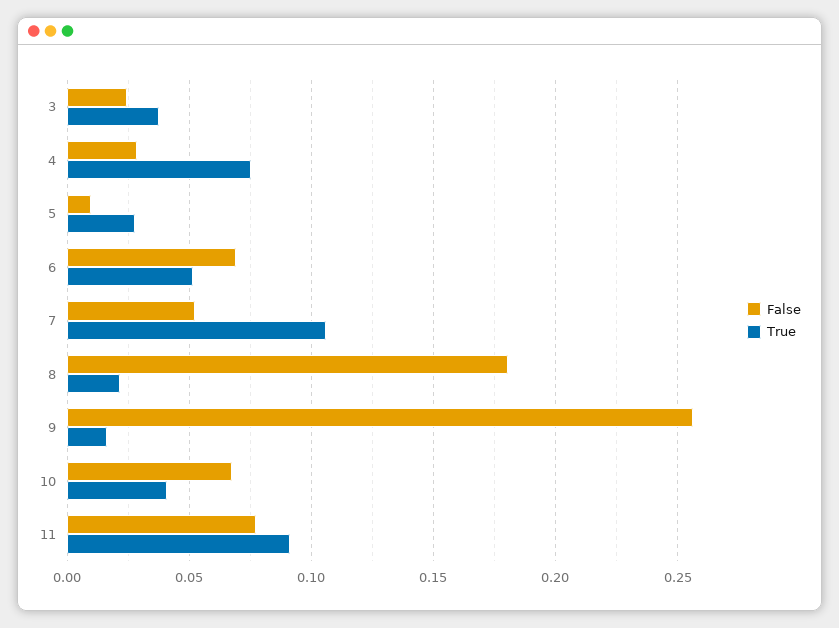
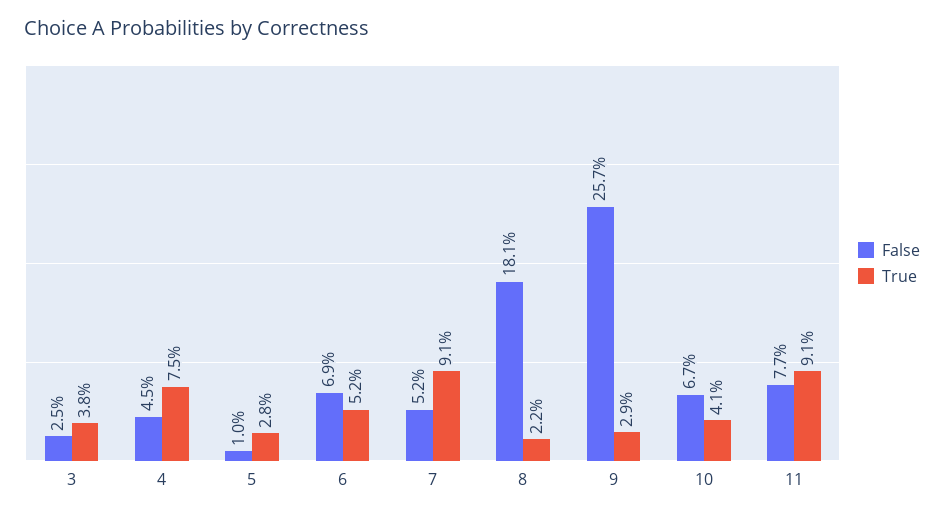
False, 4: 0.03 -> 0.045
True, 7: 0.105 -> 0.091
True, 9: 0.015 -> 0.029

